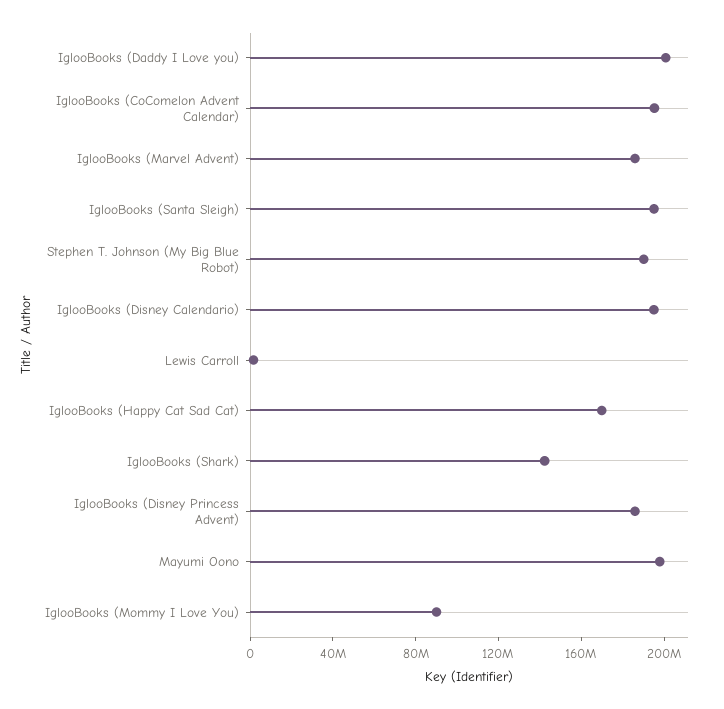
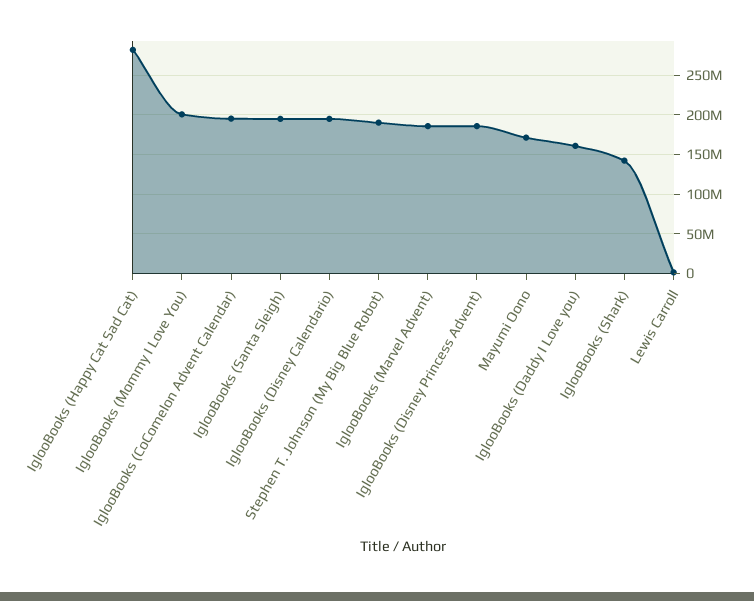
IglooBooks (Daddy I Love you): 200000000 -> 160000000
IglooBooks (Happy Cat Sad Cat): 170000000 -> 280000000
Mayumi Oono: 200000000 -> 170000000
IglooBooks (Mommy I Love You): 90000000 -> 200000000

